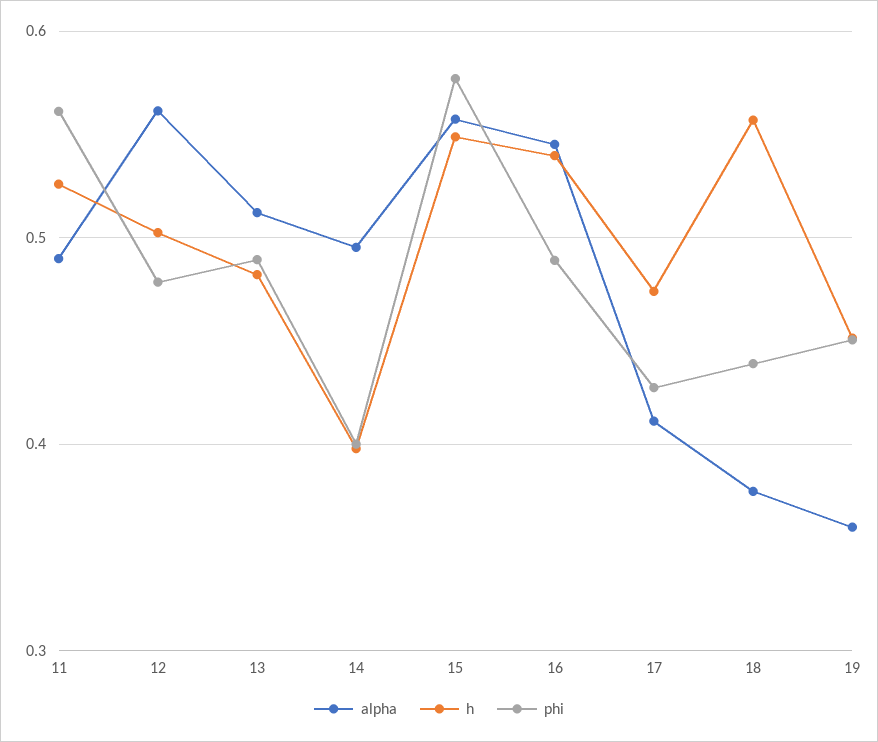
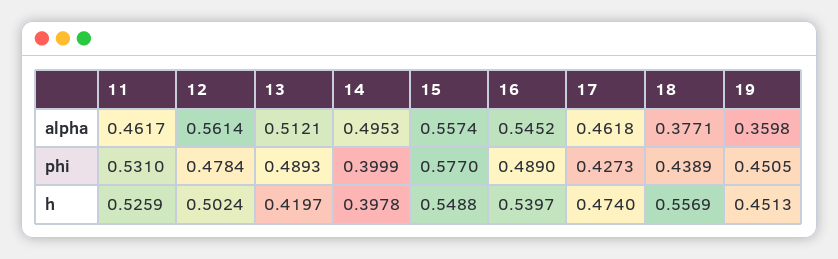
alpha, 11: 0.49 -> 0.4617
phi, 11: 0.56 -> 0.531
h, 13: 0.48 -> 0.4197
alpha, 17: 0.41 -> 0.4618

